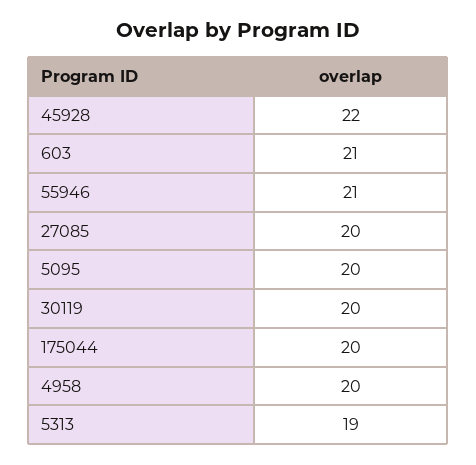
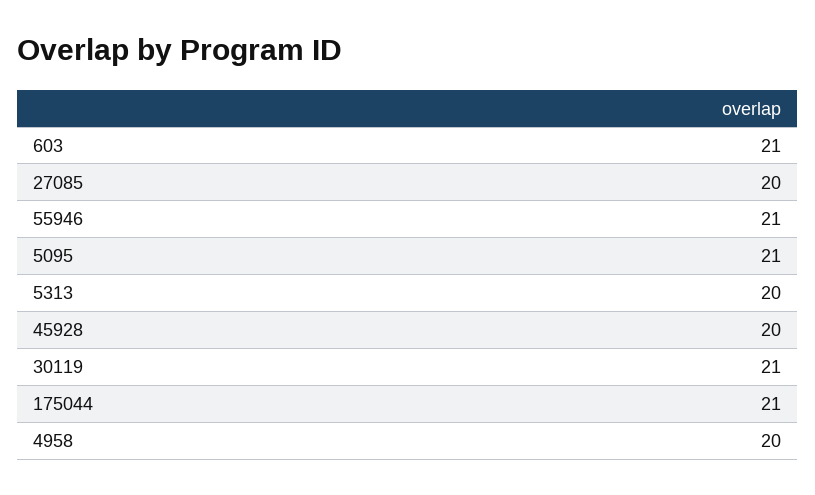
45928: 22 -> 20
5095: 20 -> 21
30119: 20 -> 21
175044: 20 -> 21
5313: 19 -> 20

